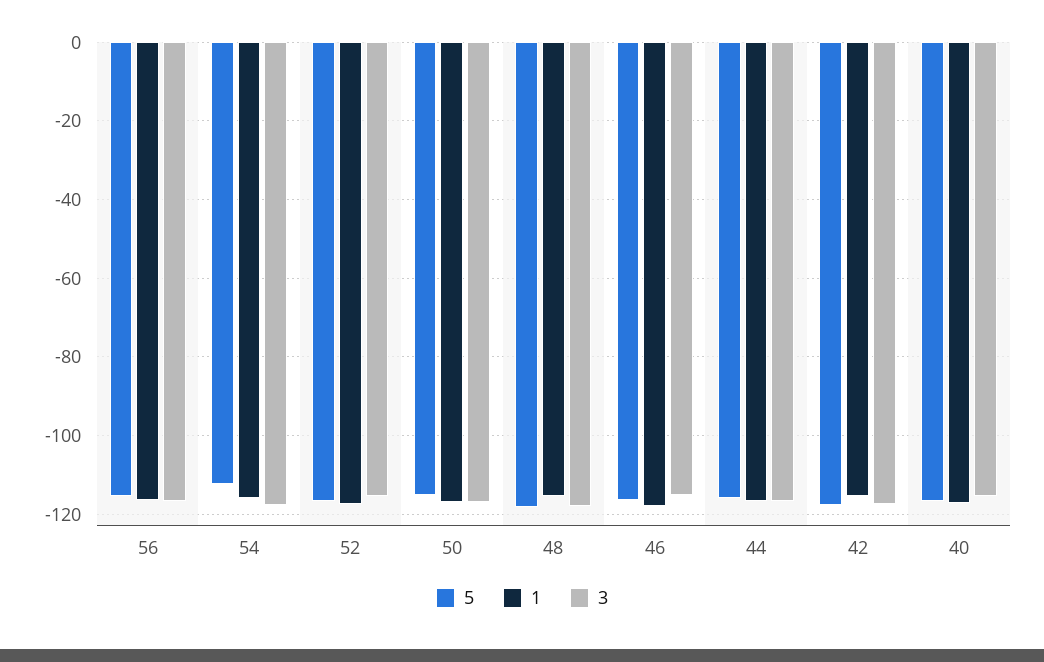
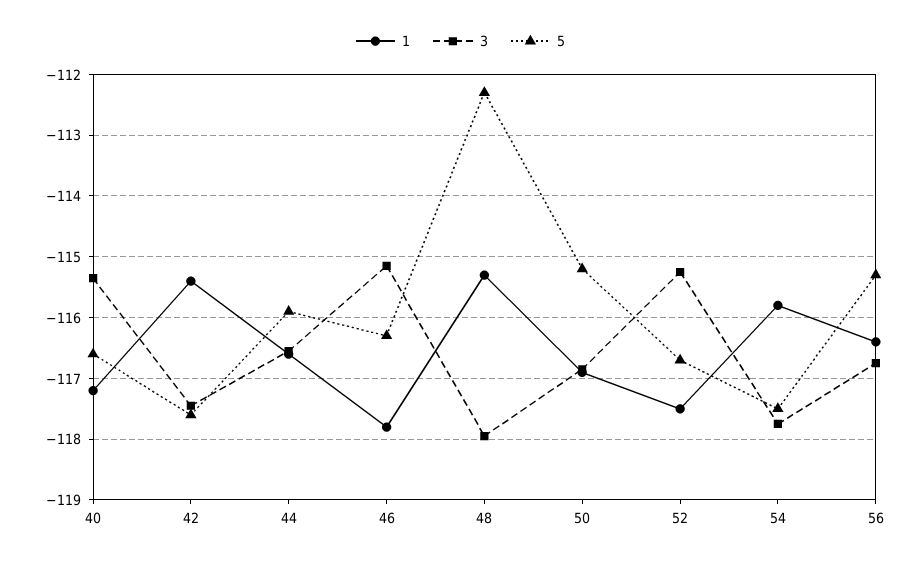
5, 54: -112 -> -117.5
5, 48: -118 -> -112.3

